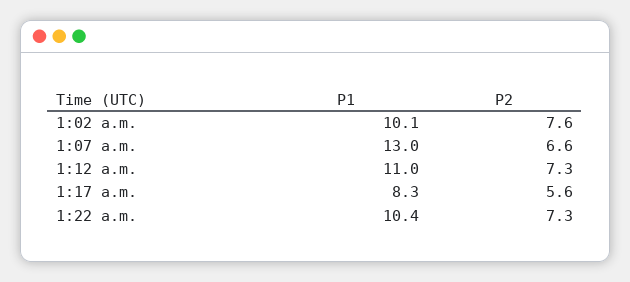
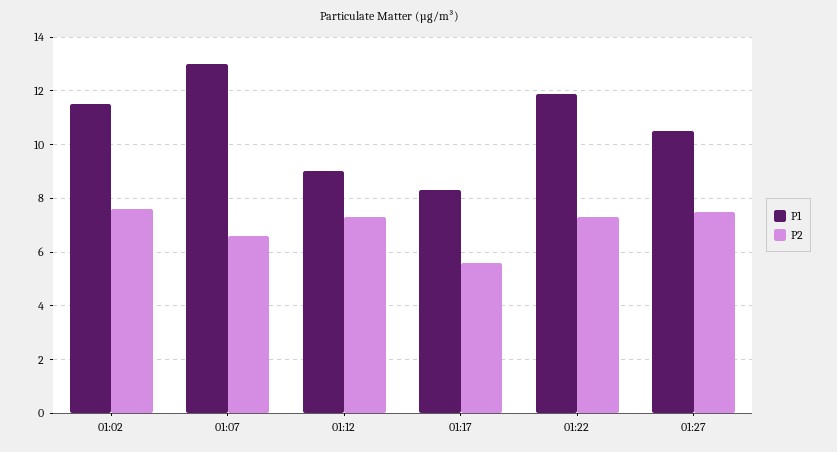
P1, 1:02 a.m.: 10.1 -> 11.5
P1, 1:12 a.m.: 11 -> 9
P1, 1:22 a.m.: 10.4 -> 12
P1, 01:27: none -> 10.5
P2, 01:27: none -> 7.5

